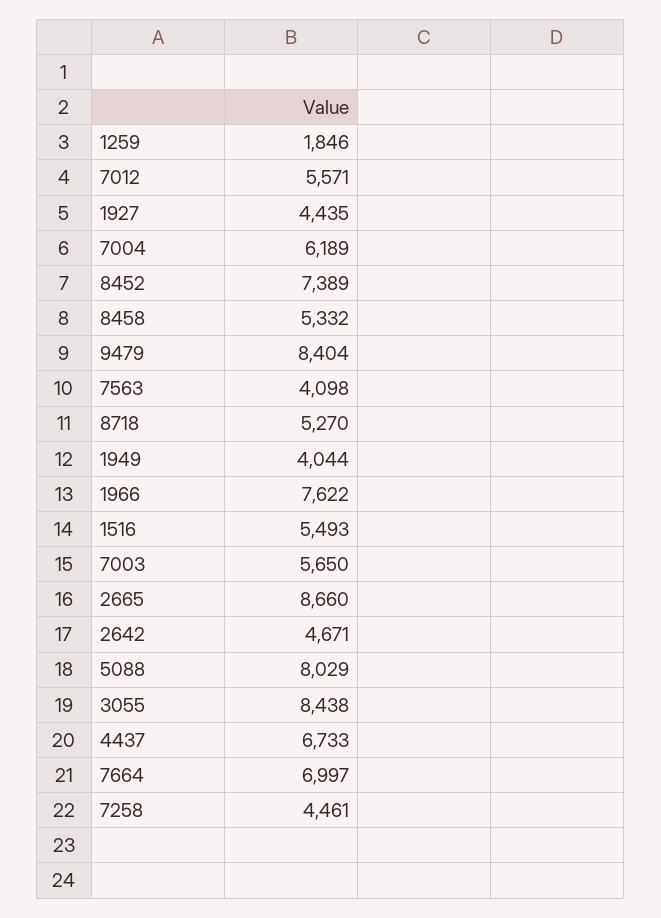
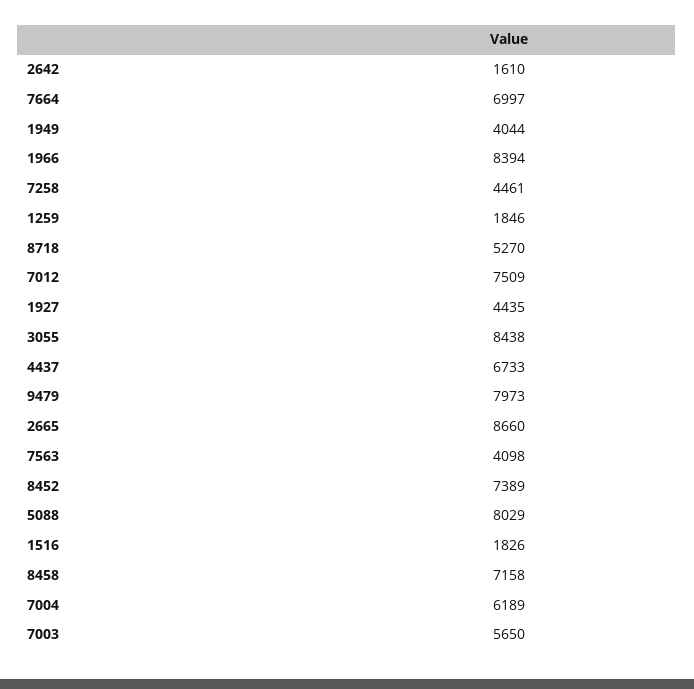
7012: 5571 -> 7509
8458: 5332 -> 7158
9479: 8404 -> 7973
1966: 7622 -> 8394
1516: 5493 -> 1826
2642: 4671 -> 1610

